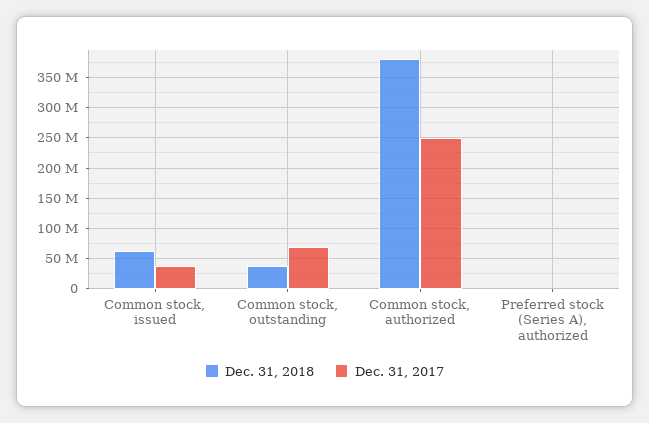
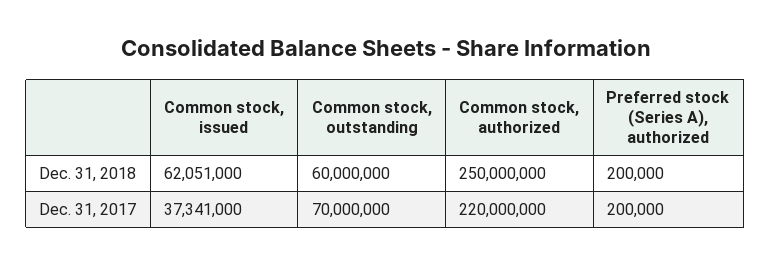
Dec. 31, 2018, Common stock, outstanding: 40000000 -> 60000000
Dec. 31, 2018, Common stock, authorized: 380000000 -> 250000000
Dec. 31, 2017, Common stock, authorized: 250000000 -> 220000000

